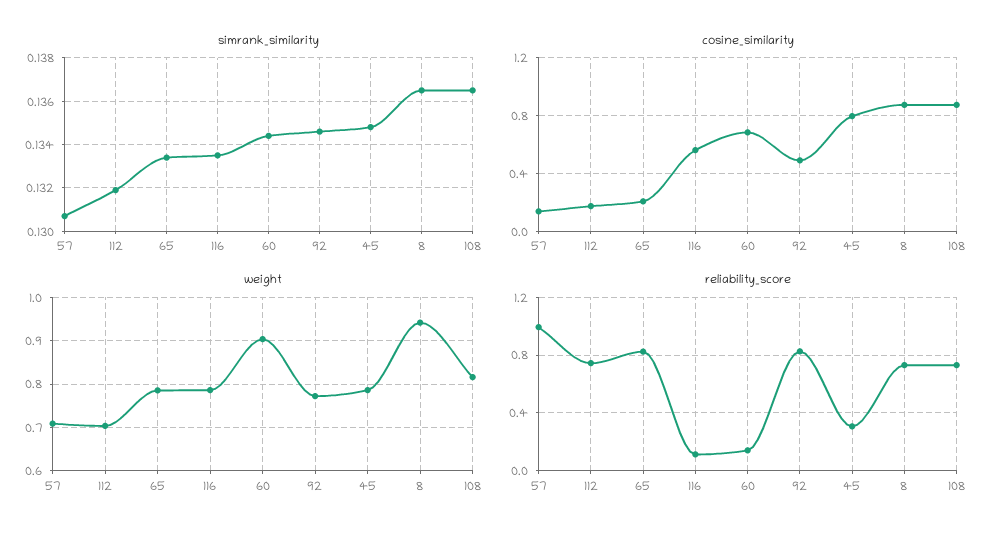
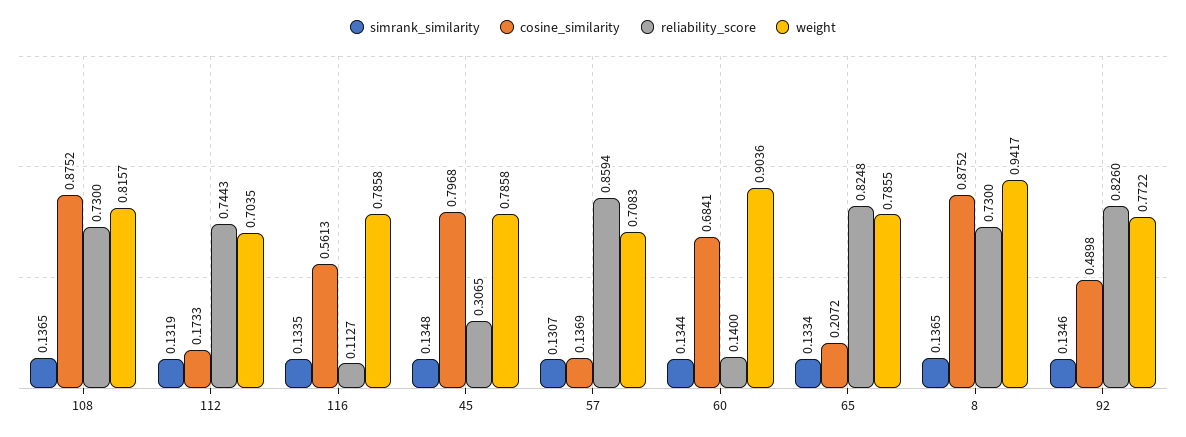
reliability_score, 57: 1 -> 0.8594

